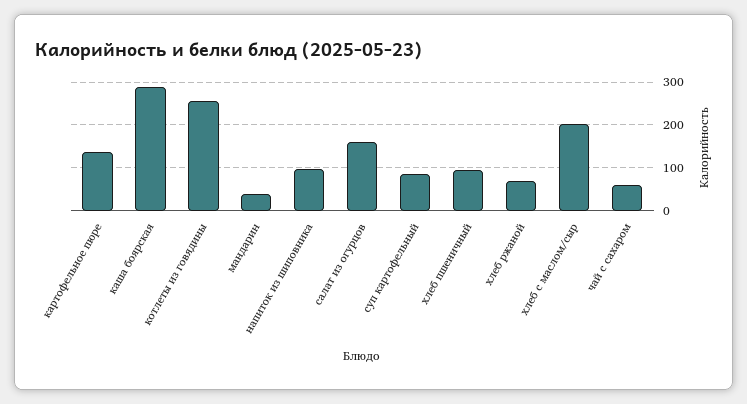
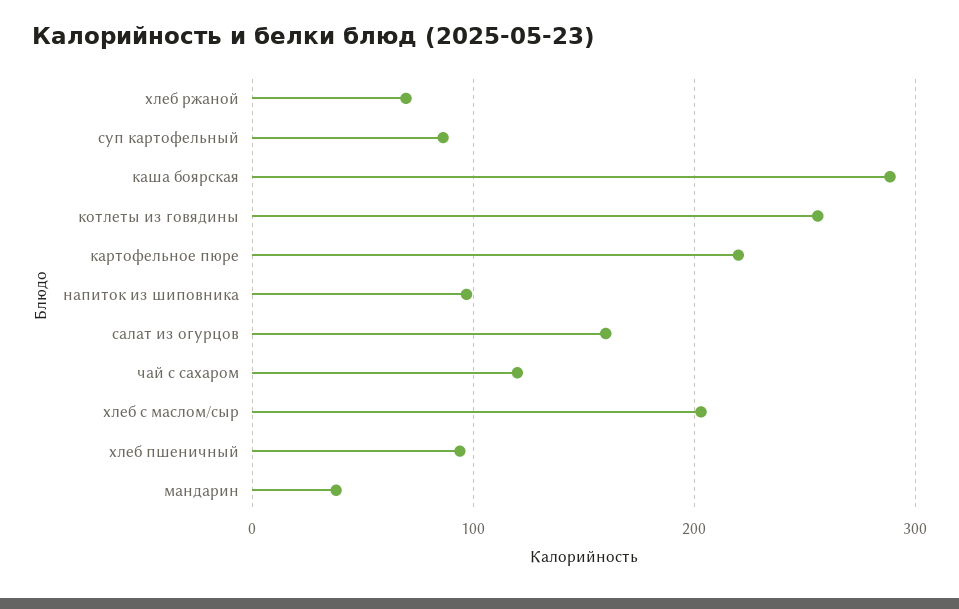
картофельное пюре: 140 -> 220
чай с сахаром: 60 -> 120

